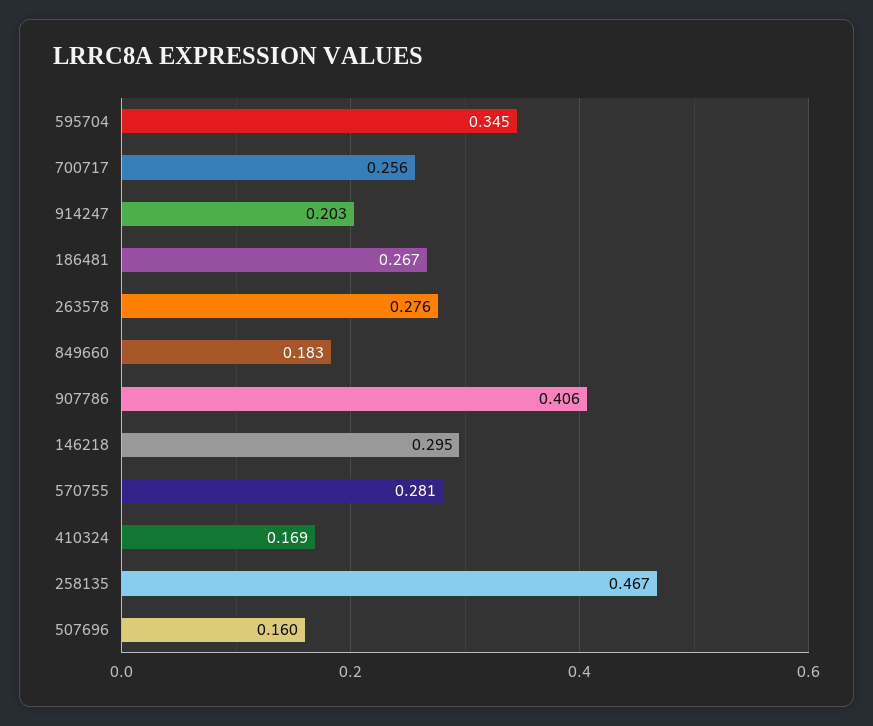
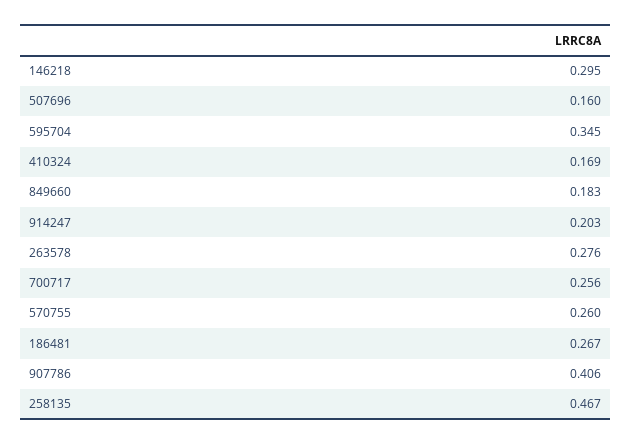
570755: 0.281 -> 0.26

